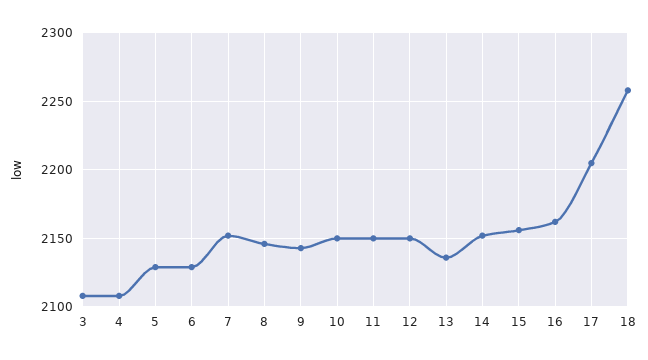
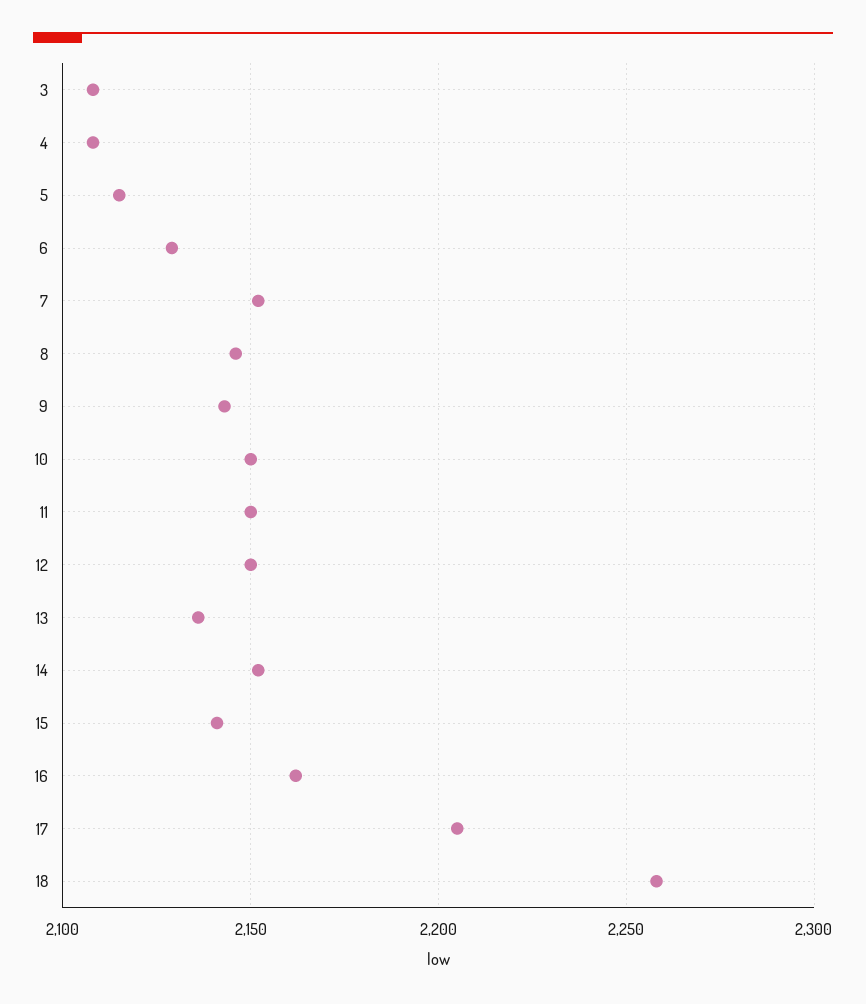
5: 2130 -> 2115
15: 2155 -> 2140

